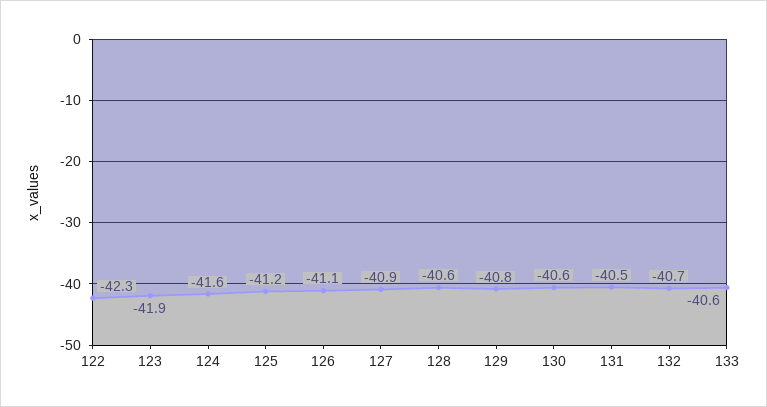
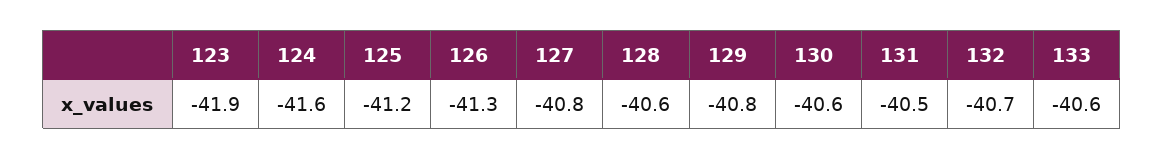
122: -42.3 -> none
126: -41.1 -> -41.3
127: -40.9 -> -40.8

